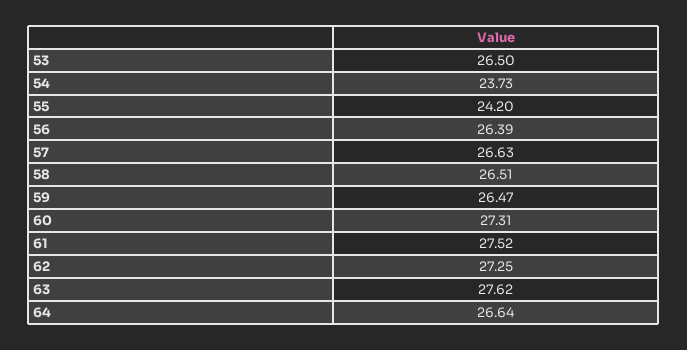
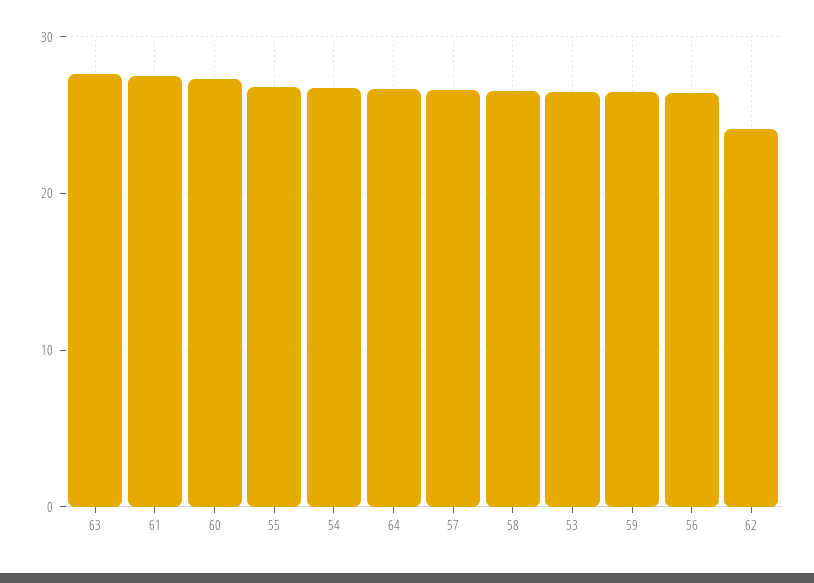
54: 23.73 -> 27
55: 24.2 -> 27
62: 27.25 -> 24

